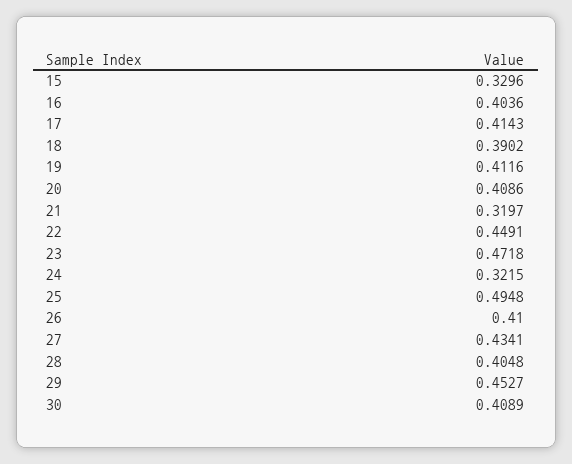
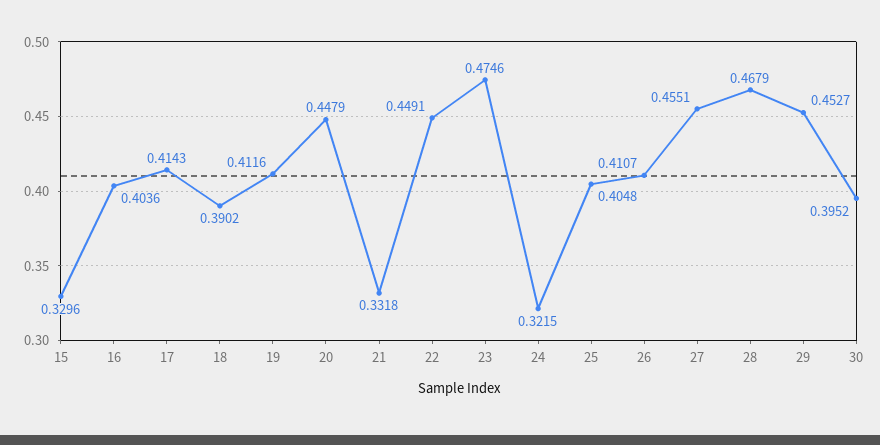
20: 0.4086 -> 0.4479
21: 0.3197 -> 0.3318
23: 0.4718 -> 0.4746
25: 0.4948 -> 0.4048
26: 0.41 -> 0.4107
27: 0.4341 -> 0.4551
28: 0.4048 -> 0.4679
30: 0.4089 -> 0.3952

